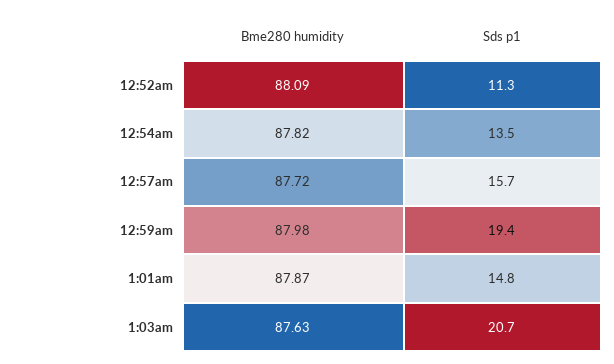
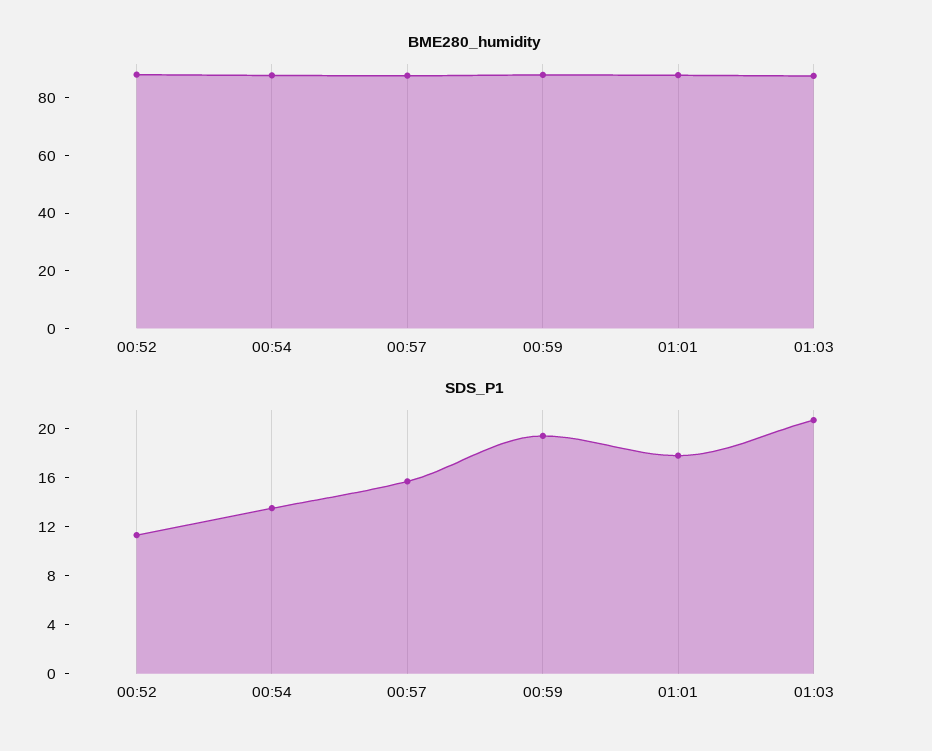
Sds p1, 1:01am: 14.8 -> 18

